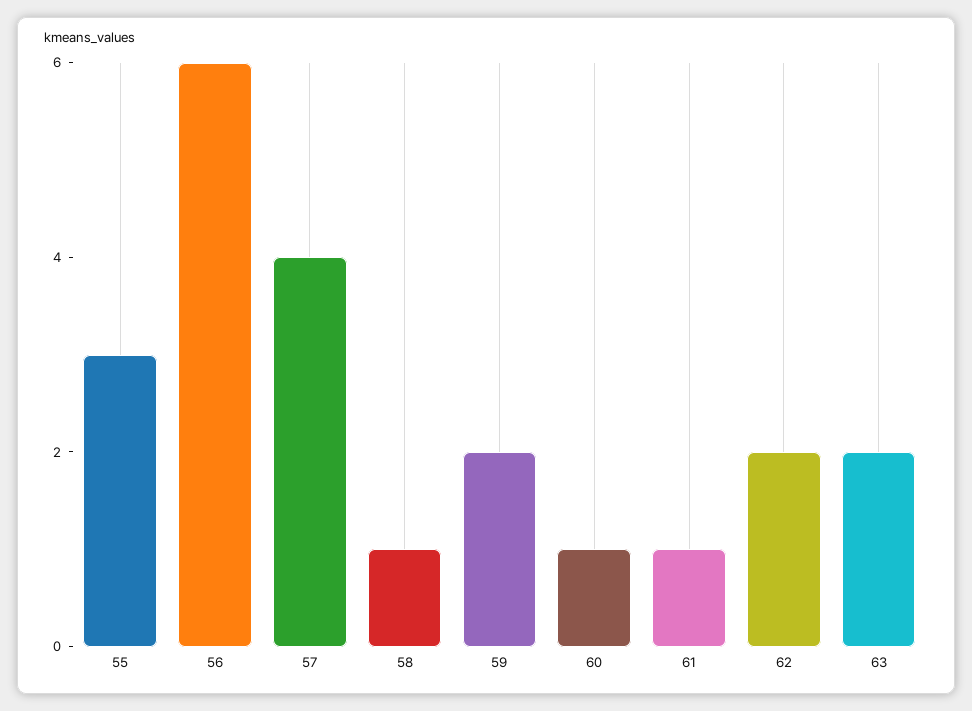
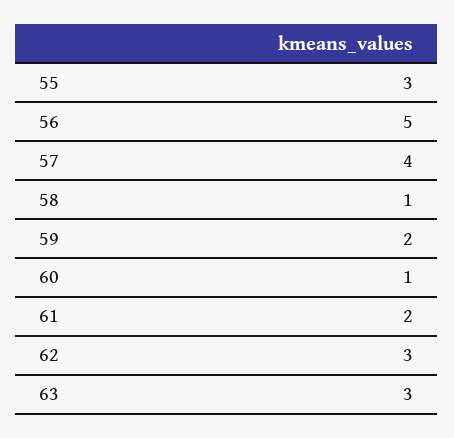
56: 6 -> 5
61: 1 -> 2
62: 2 -> 3
63: 2 -> 3

